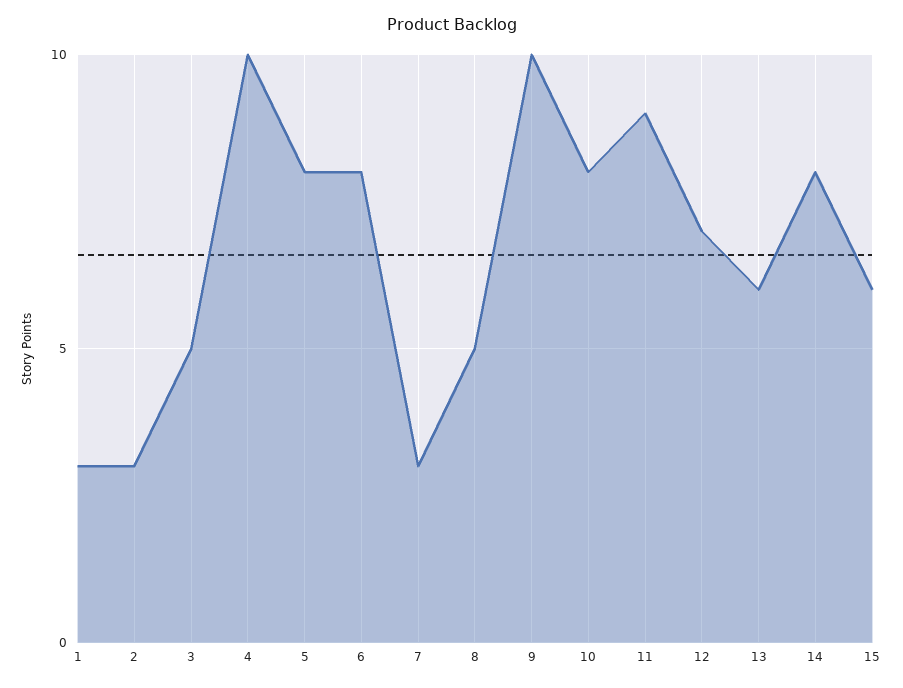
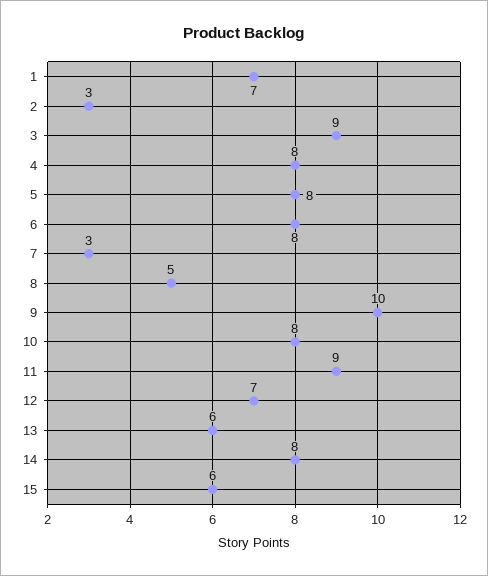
1: 3 -> 7
3: 5 -> 9
4: 10 -> 8

